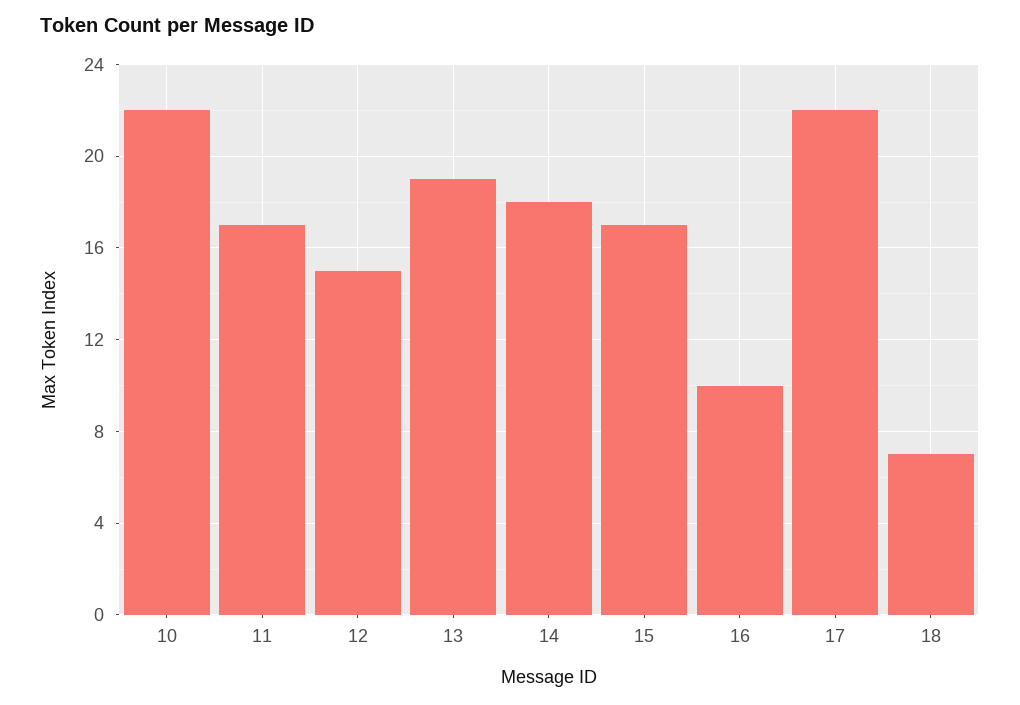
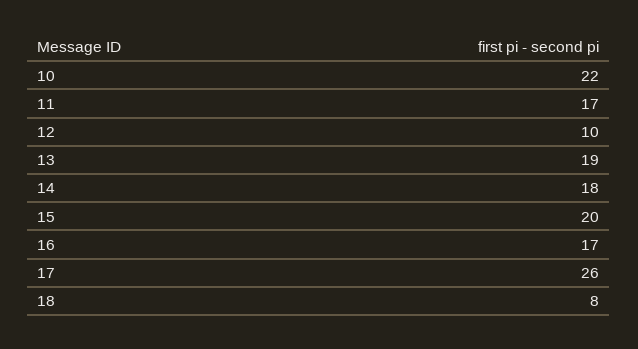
12: 15 -> 10
15: 17 -> 20
16: 10 -> 17
17: 22 -> 26
18: 7 -> 8

